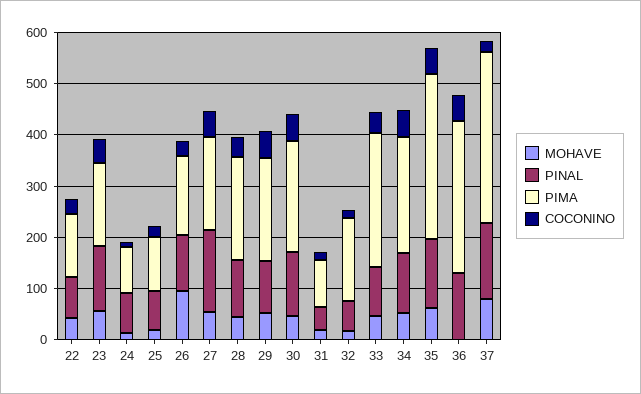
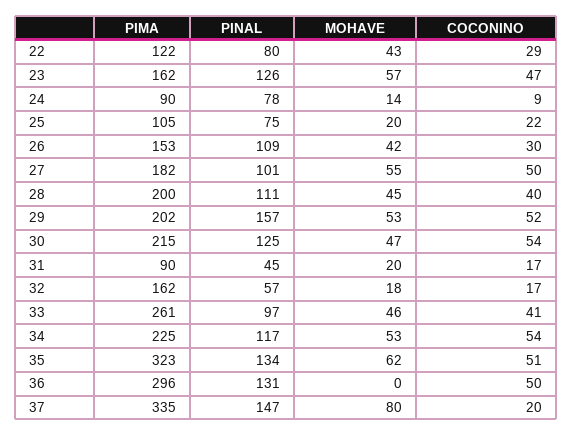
MOHAVE, 26: 100 -> 42
PINAL, 27: 160 -> 101
PINAL, 29: 100 -> 157

